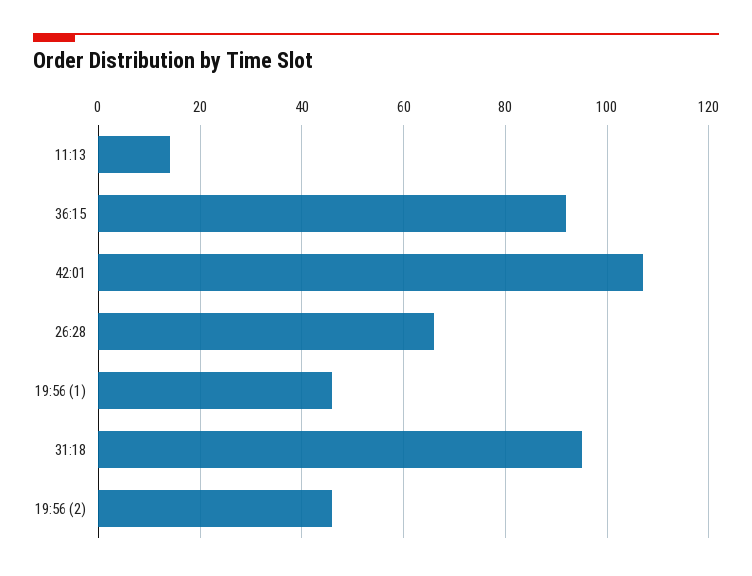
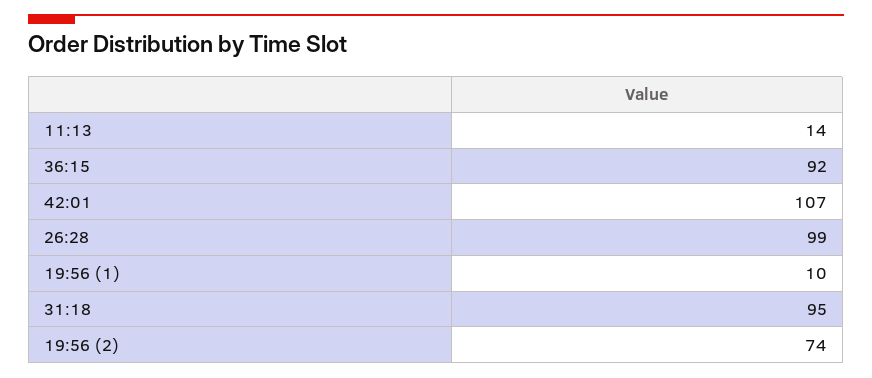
26:28: 65 -> 99
19:56 (1): 45 -> 10
19:56 (2): 45 -> 74

